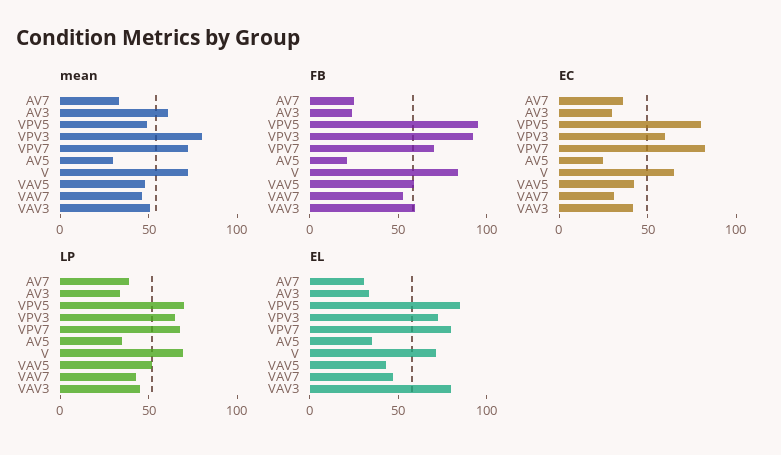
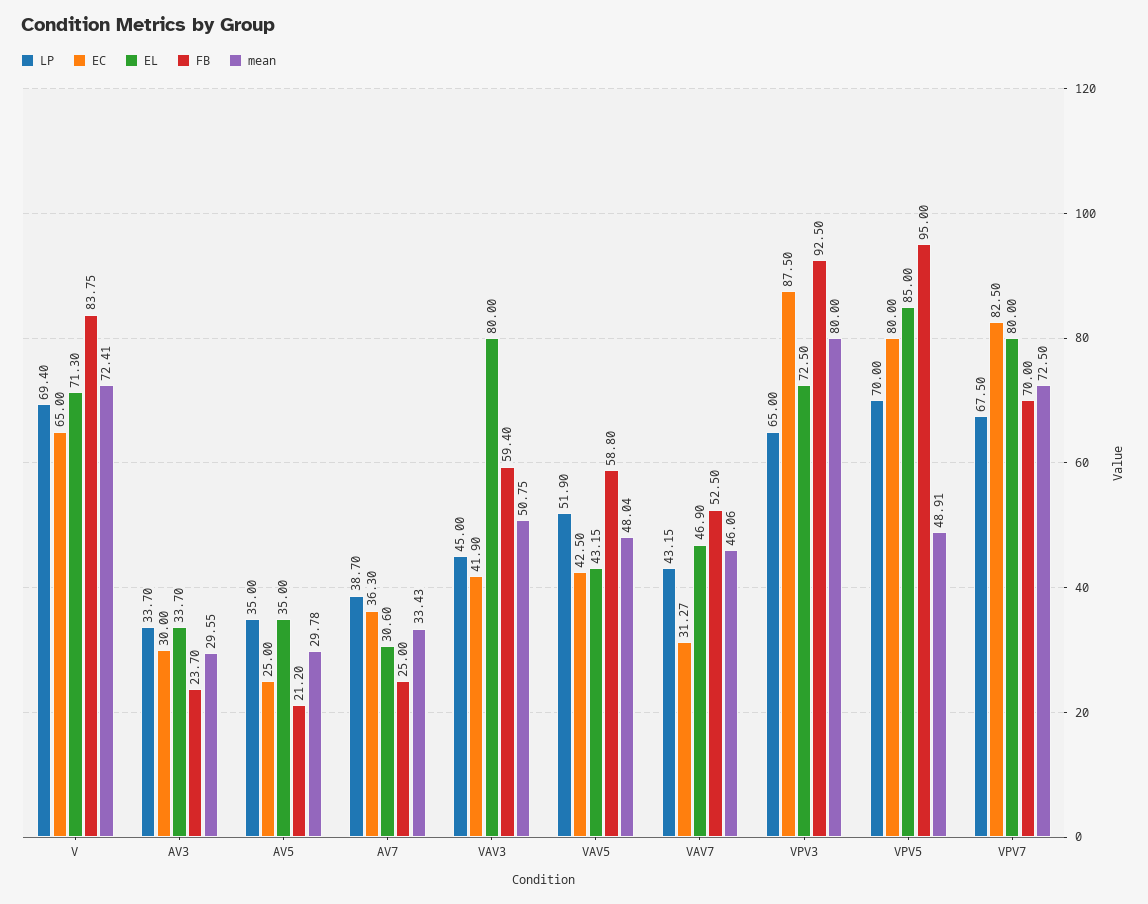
mean, AV3: 60 -> 29.55
EC, VPV3: 60 -> 87.5

